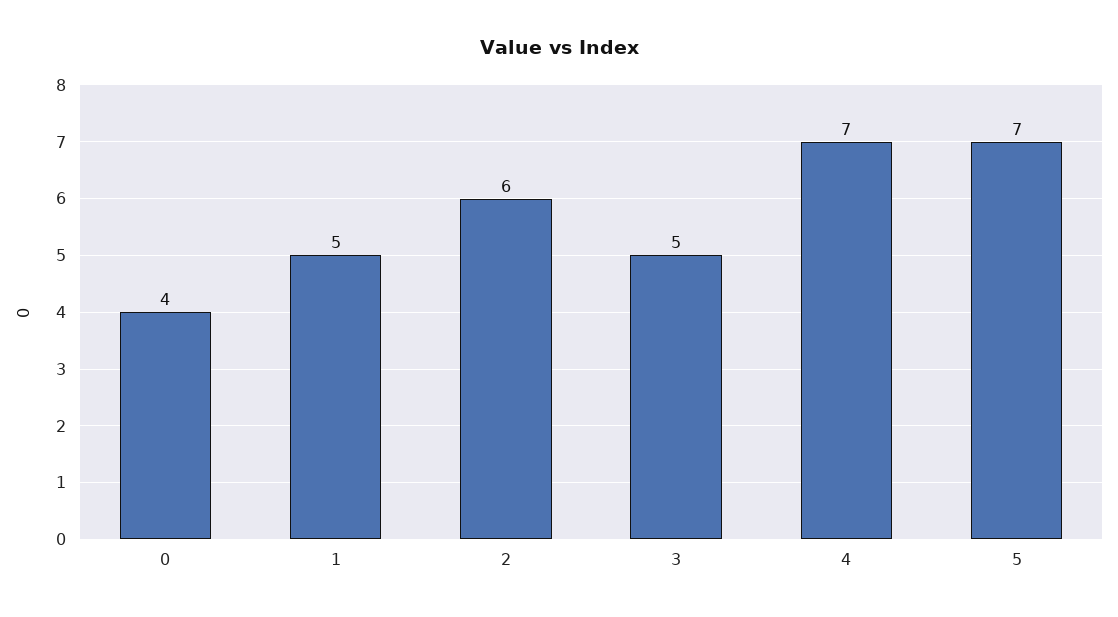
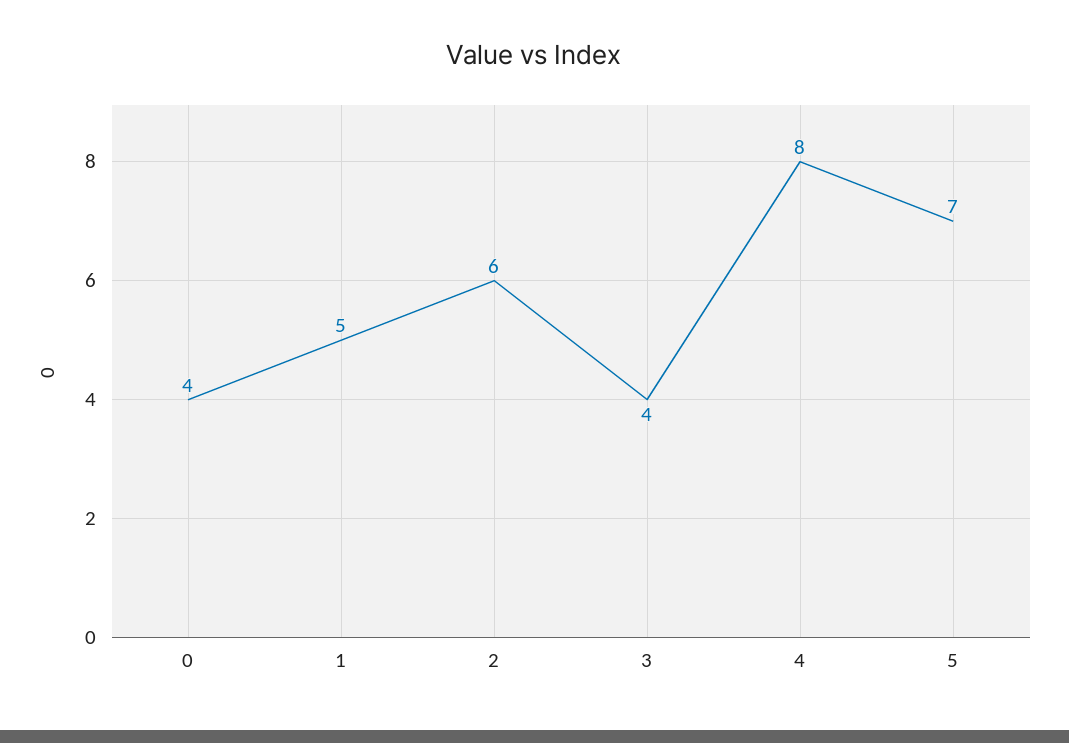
3: 5 -> 4
4: 7 -> 8

